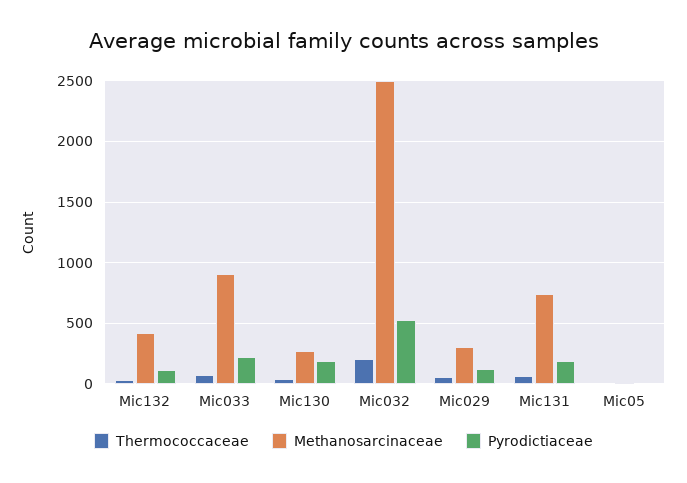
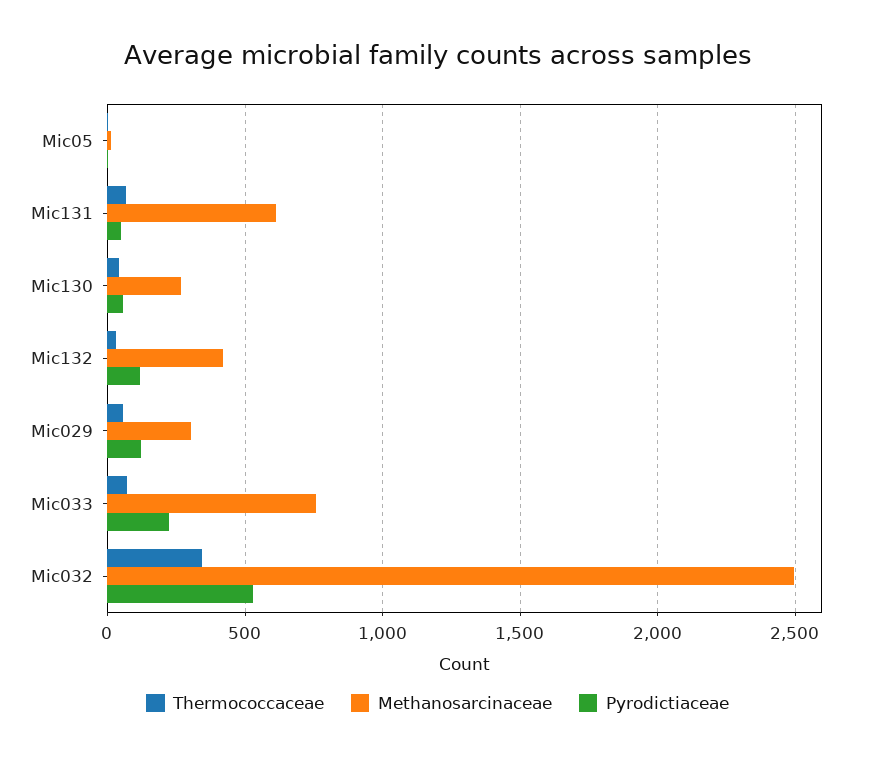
Methanosarcinaceae, Mic033: 900 -> 750
Pyrodictiaceae, Mic130: 200 -> 50
Thermococcaceae, Mic032: 200 -> 350
Methanosarcinaceae, Mic131: 750 -> 600
Pyrodictiaceae, Mic131: 200 -> 50

